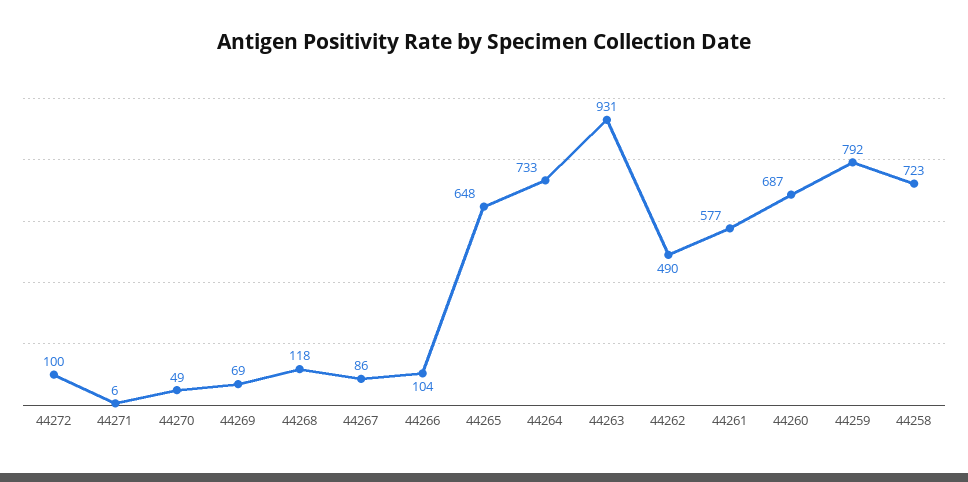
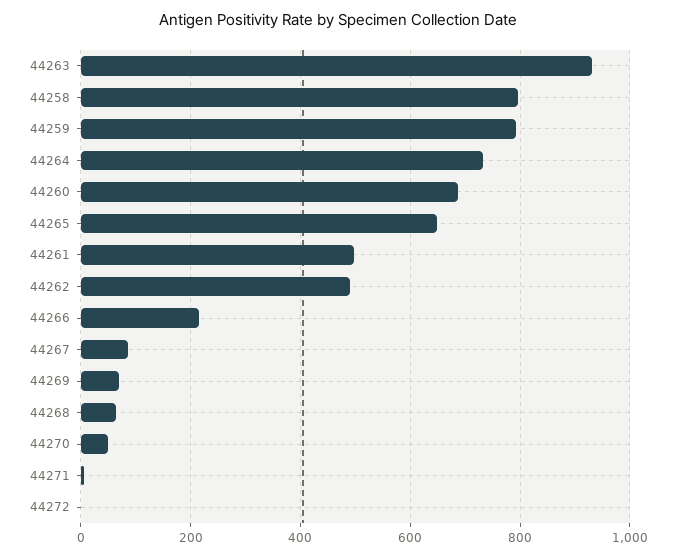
44272: 100 -> 0
44268: 118 -> 60
44266: 104 -> 220
44261: 577 -> 500
44258: 723 -> 800

